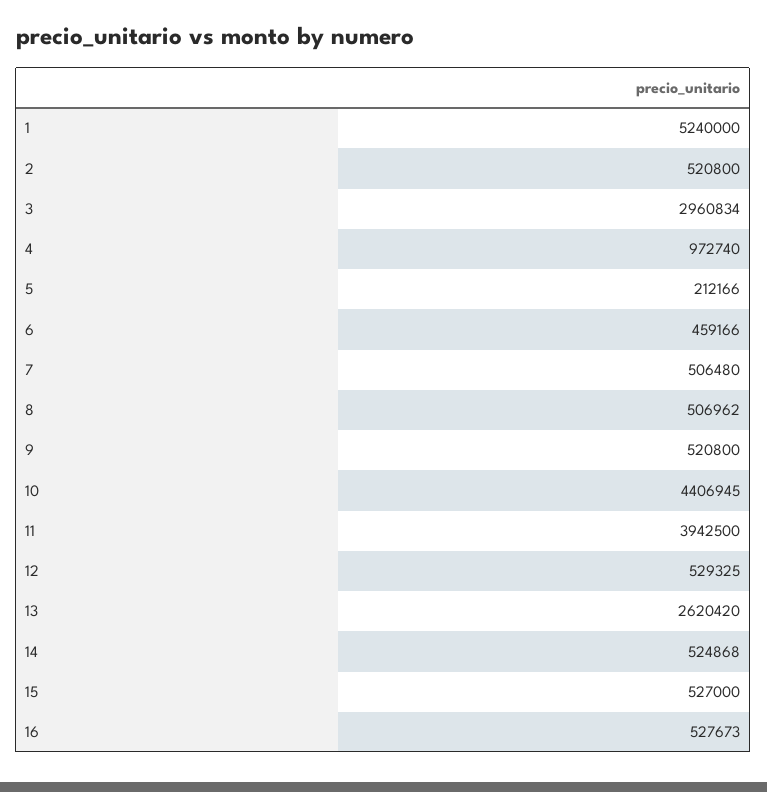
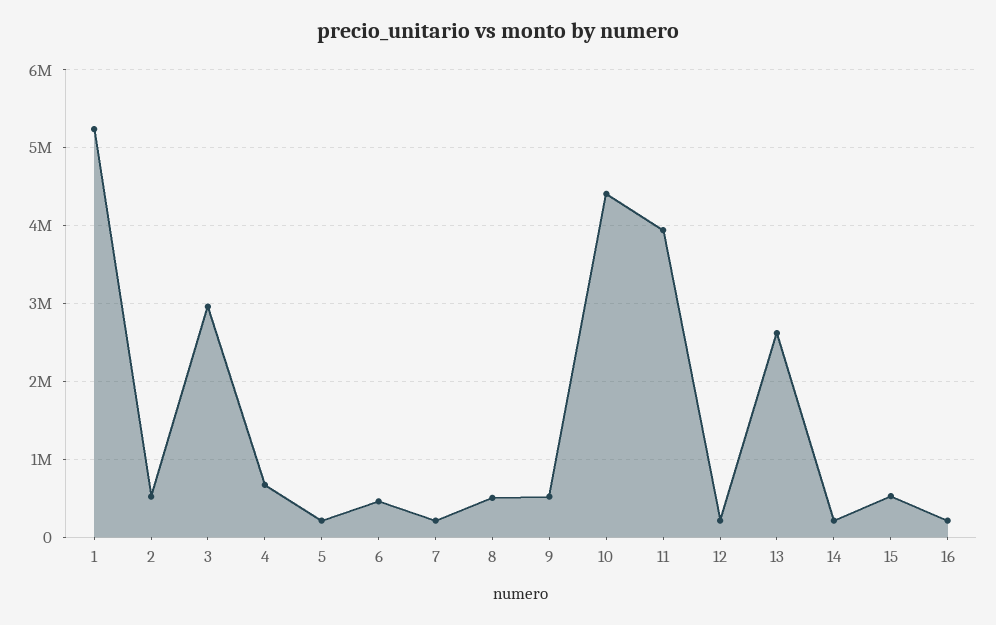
4: 972740 -> 700000
7: 506480 -> 200000
12: 529325 -> 200000
14: 524868 -> 200000
16: 527673 -> 200000

